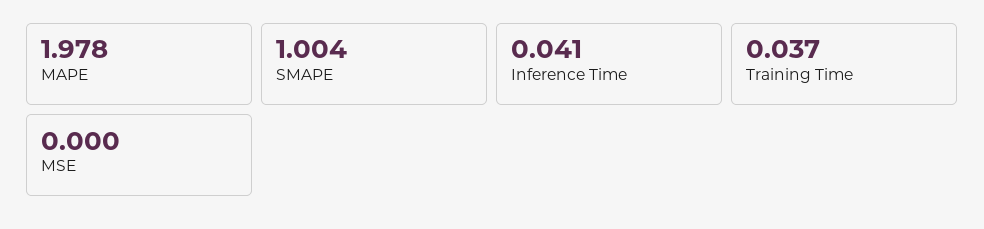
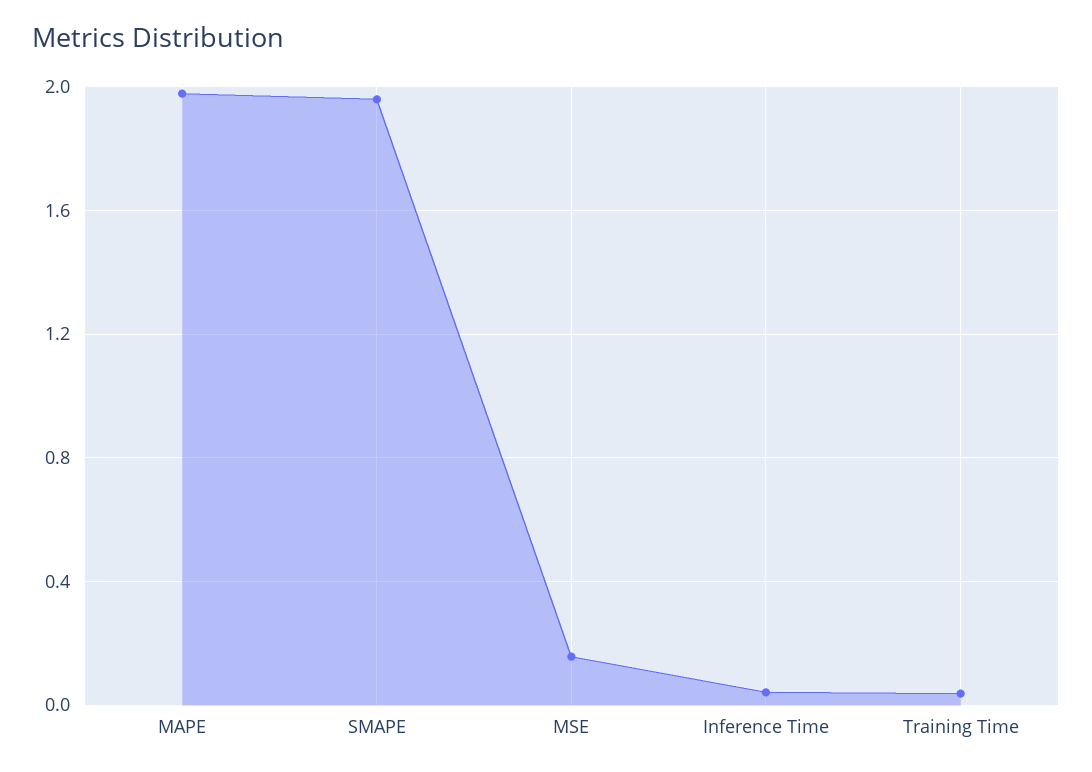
SMAPE: 1.004 -> 1.95
MSE: 0 -> 0.15

